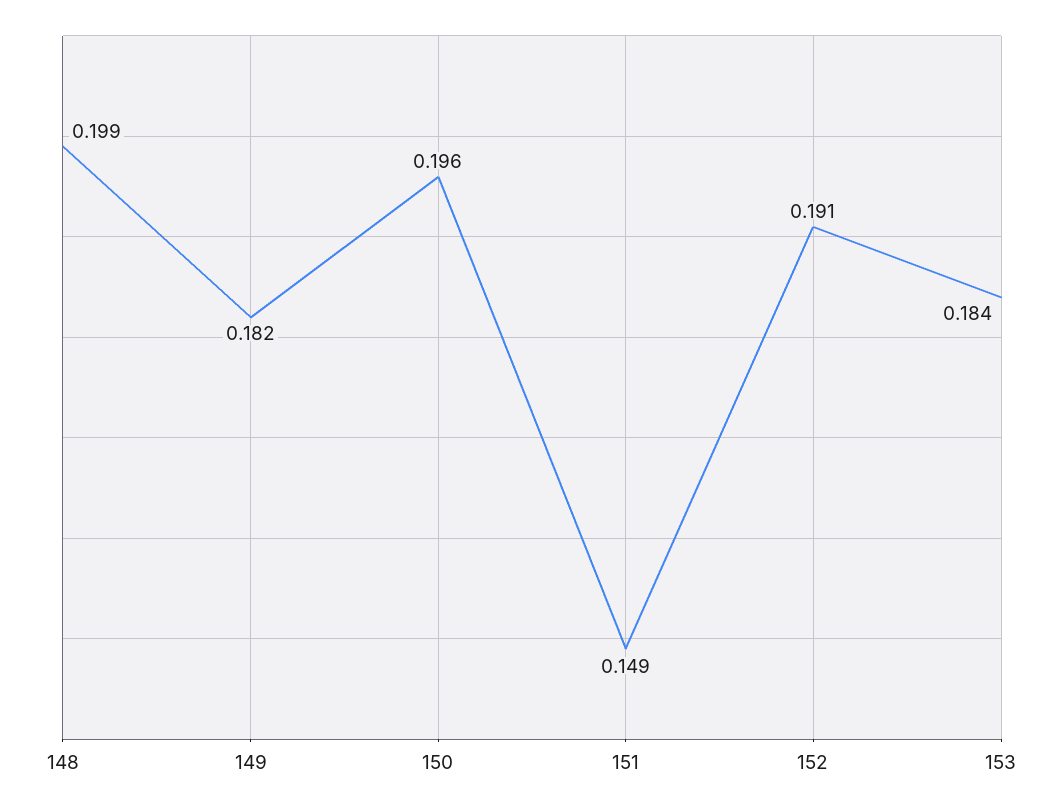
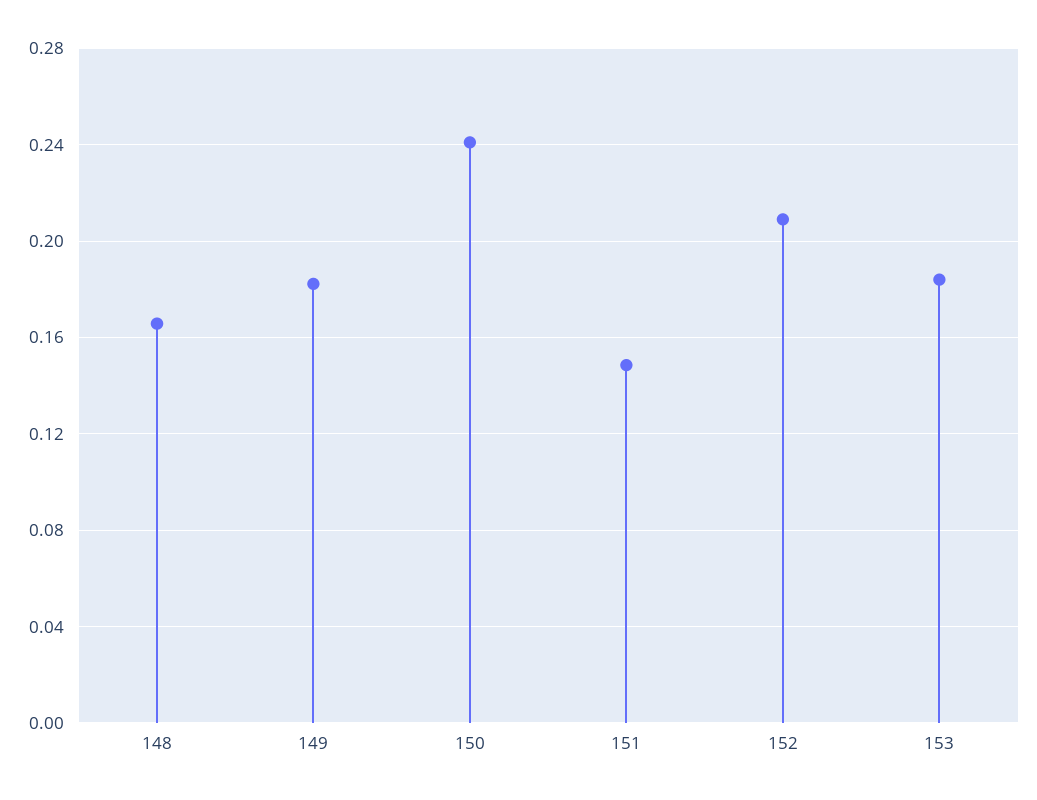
148: 0.199 -> 0.165
150: 0.196 -> 0.24
152: 0.191 -> 0.21

